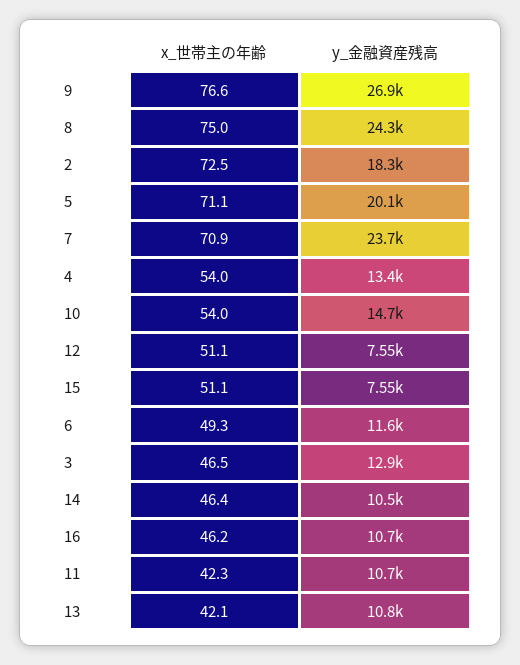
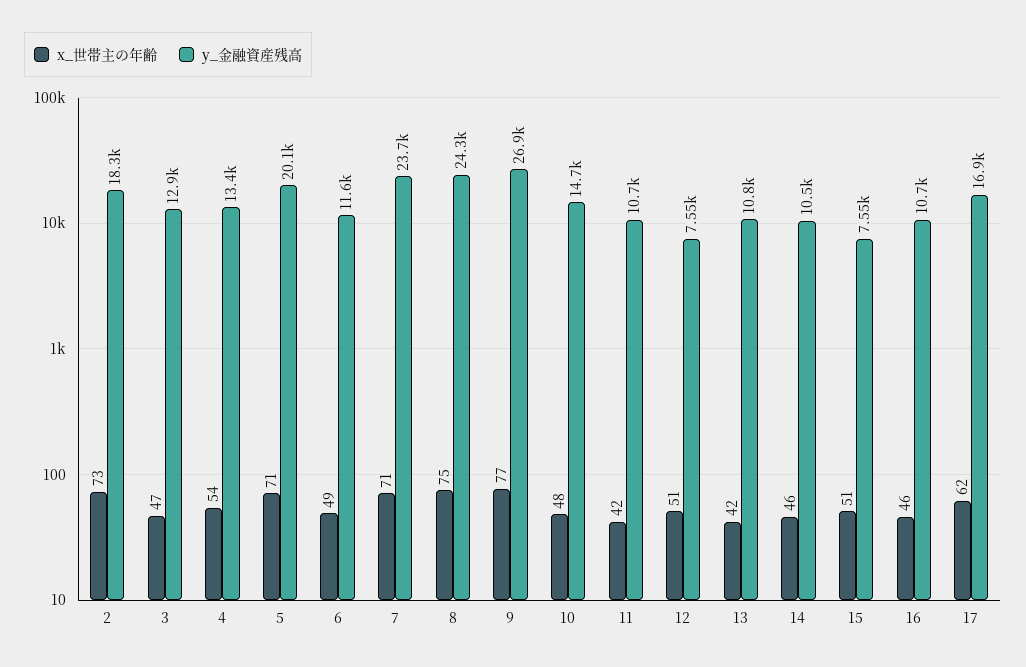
x_世帯主の年齢, 10: 54 -> 48
x_世帯主の年齢, 17: none -> 62
y_金融資産残高, 17: none -> 16900

